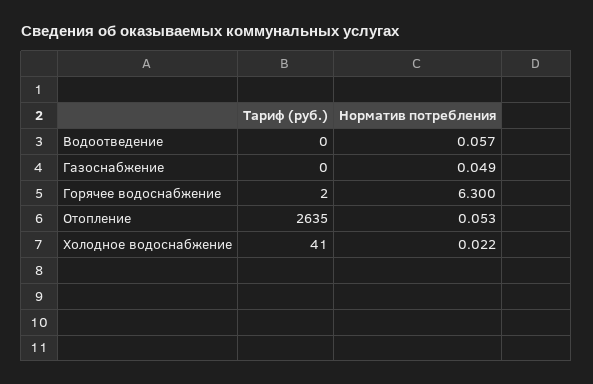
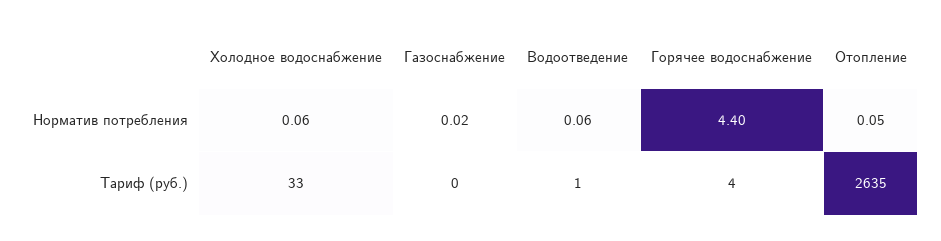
Тариф (руб.), Водоотведение: 0 -> 1
Норматив потребления, Газоснабжение: 0.049 -> 0.02
Тариф (руб.), Горячее водоснабжение: 2 -> 4
Норматив потребления, Горячее водоснабжение: 6.3 -> 4.4
Тариф (руб.), Холодное водоснабжение: 41 -> 33
Норматив потребления, Холодное водоснабжение: 0.022 -> 0.06

